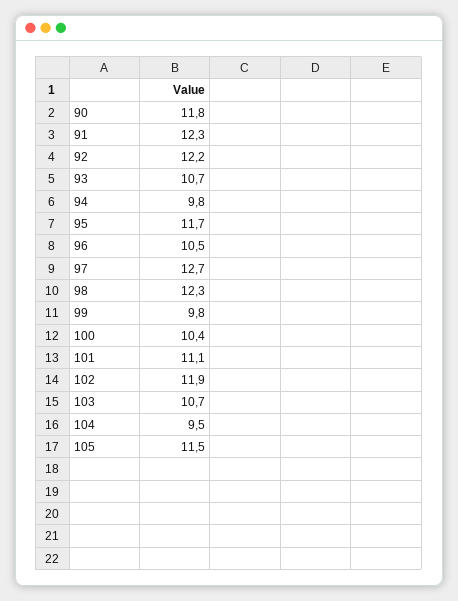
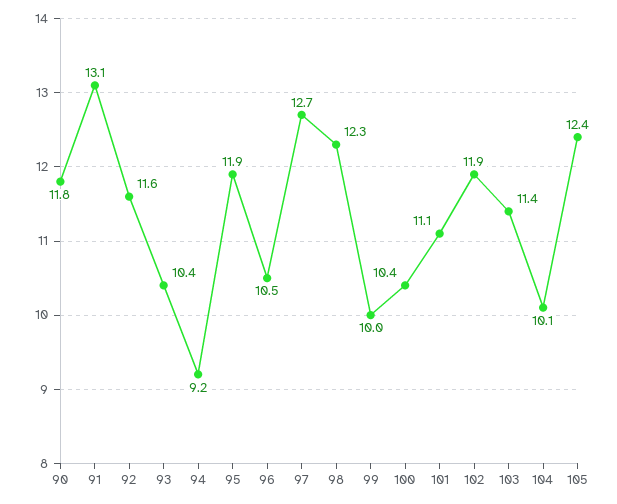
91: 12.3 -> 13.1
92: 12.2 -> 11.6
93: 10.7 -> 10.4
94: 9.8 -> 9.2
95: 11.7 -> 11.9
99: 9.8 -> 10
103: 10.7 -> 11.4
104: 9.5 -> 10.1
105: 11.5 -> 12.4

